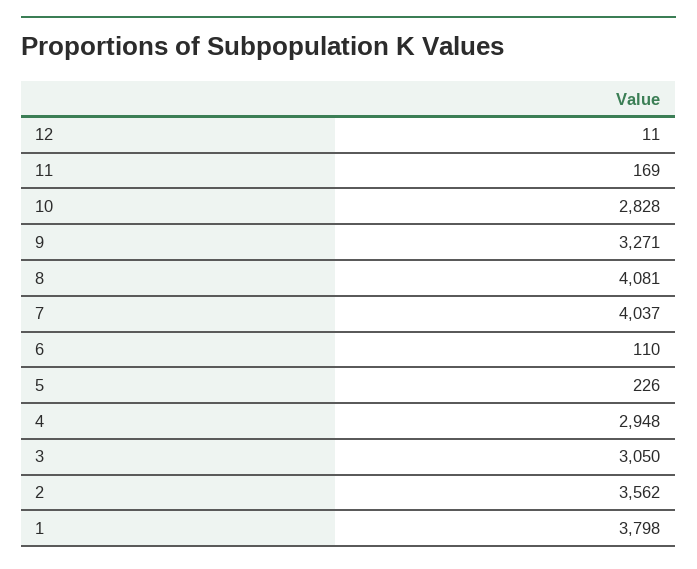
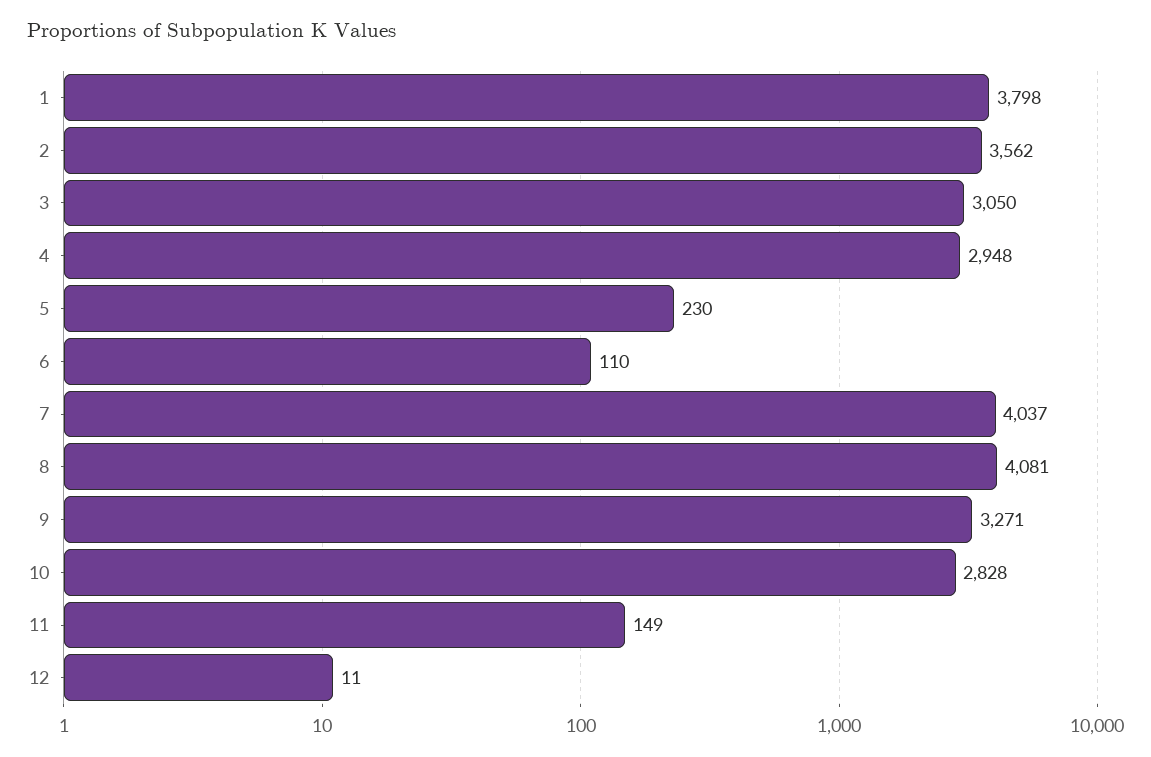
11: 169 -> 149
5: 226 -> 230

